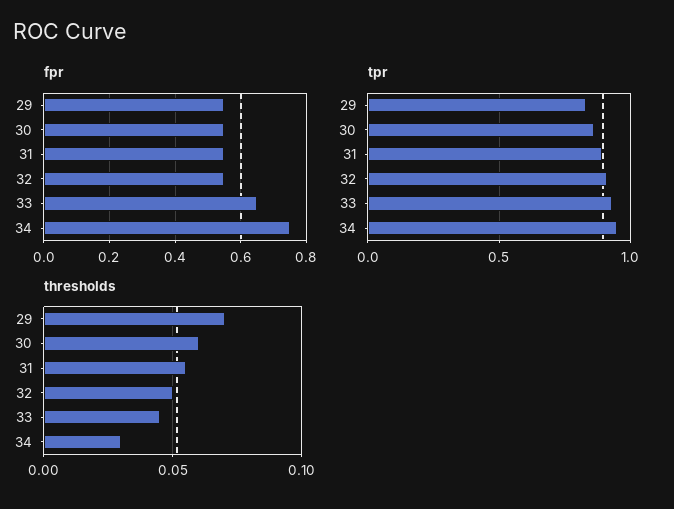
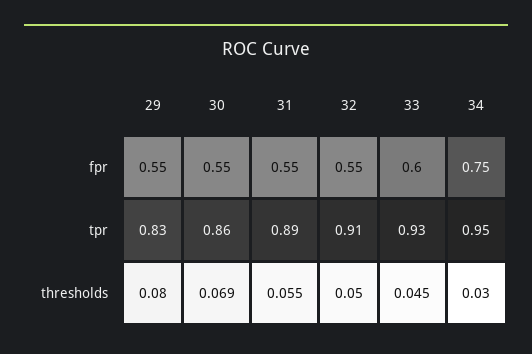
fpr, 33: 0.65 -> 0.6
thresholds, 29: 0.07 -> 0.08
thresholds, 30: 0.06 -> 0.069

